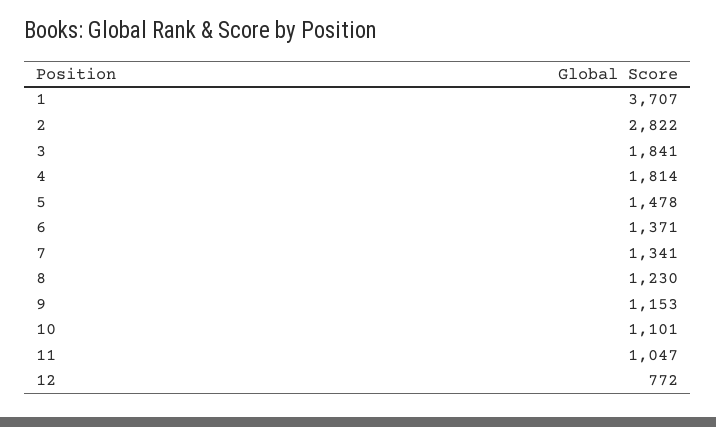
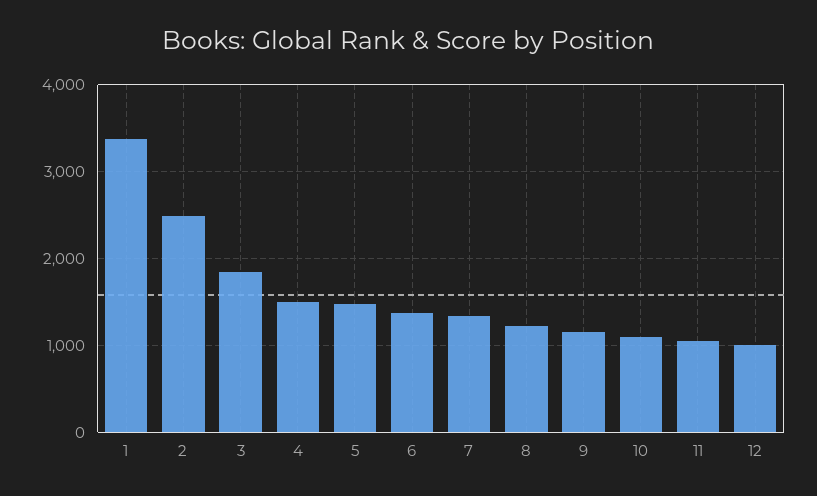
1: 3707 -> 3400
2: 2822 -> 2500
4: 1814 -> 1500
12: 772 -> 1000

